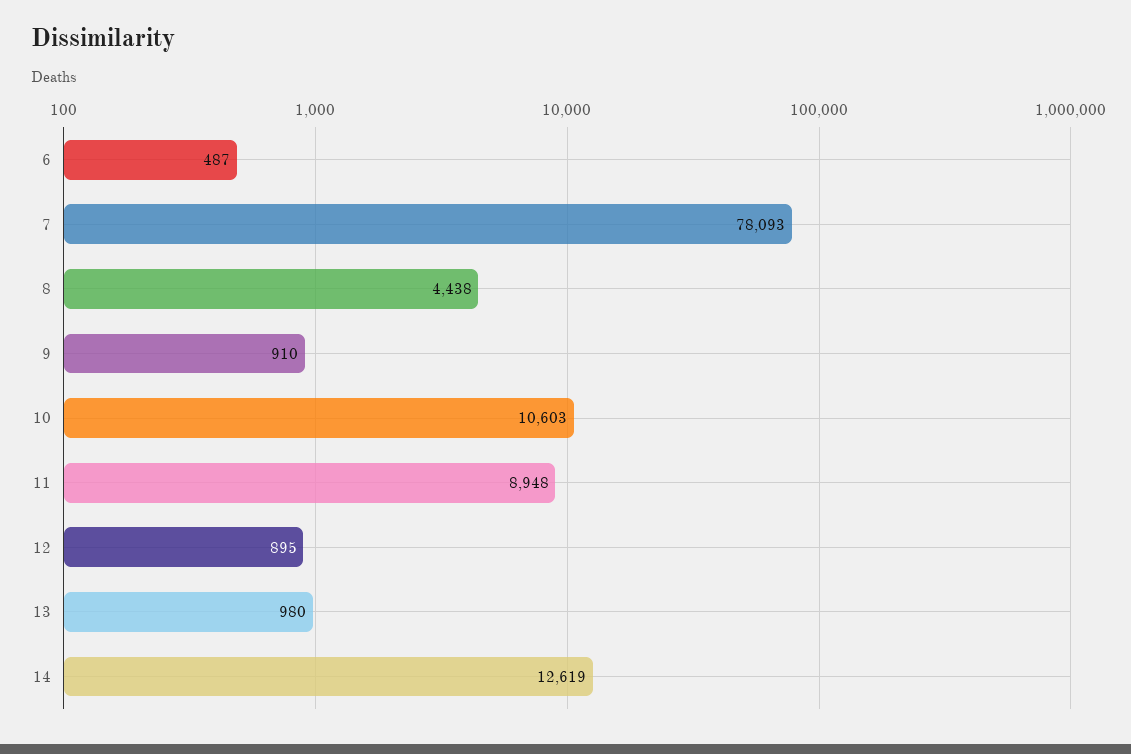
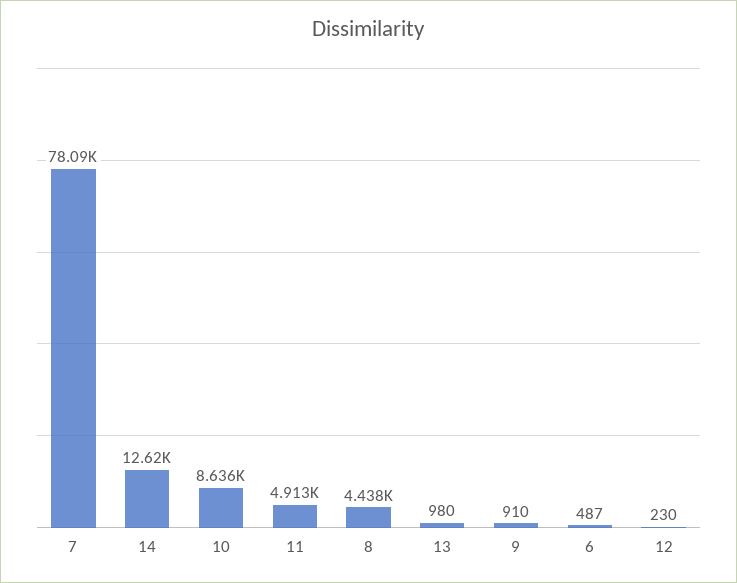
10: 10603 -> 8636
11: 8948 -> 4913
12: 895 -> 230

